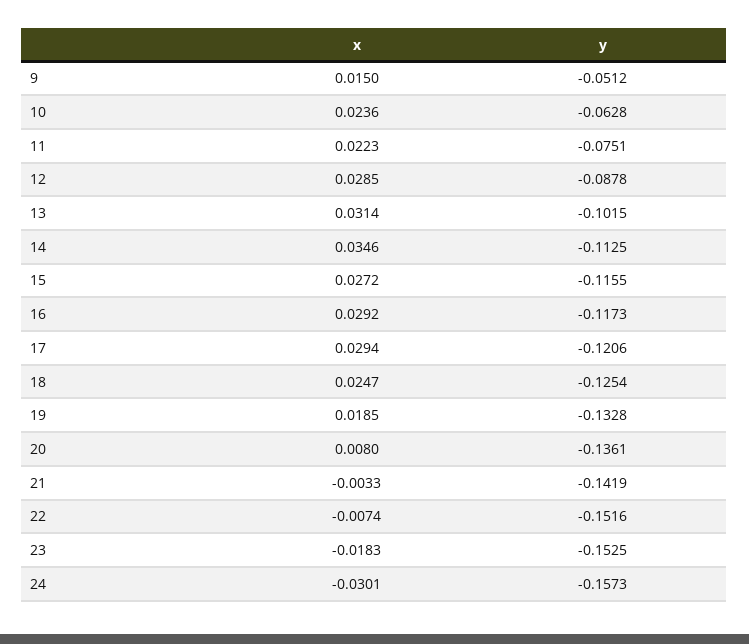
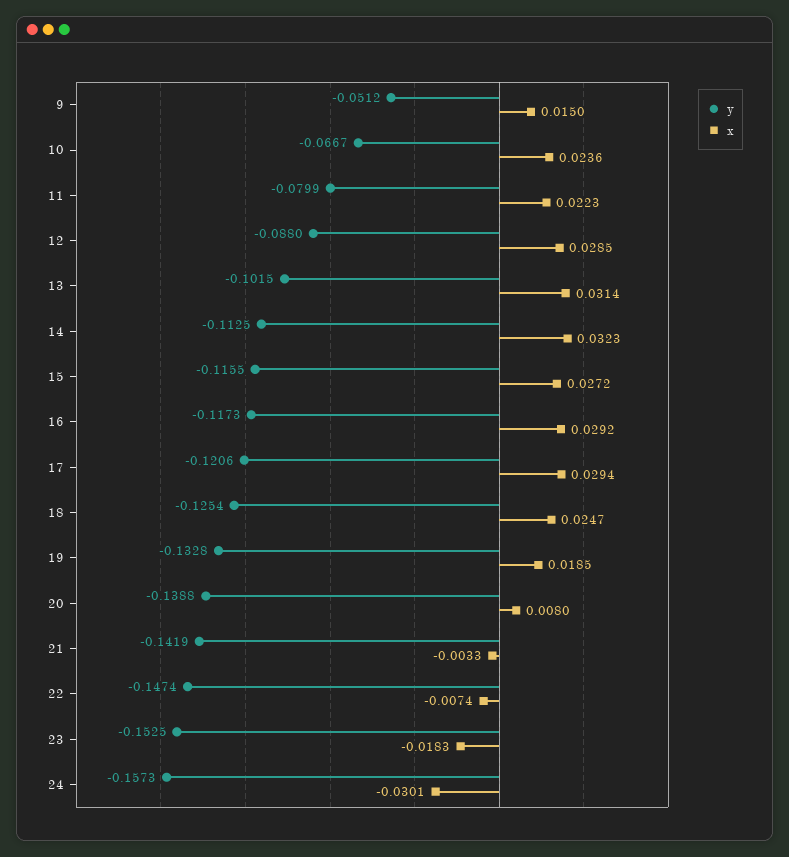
y, 10: -0.0628 -> -0.0667
y, 11: -0.0751 -> -0.0799
y, 12: -0.0878 -> -0.088
x, 14: 0.0346 -> 0.0323
y, 20: -0.1361 -> -0.1388
y, 22: -0.1516 -> -0.1474

